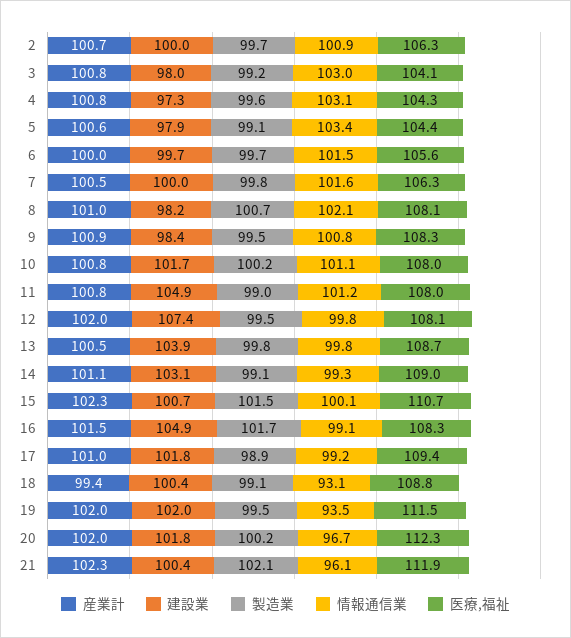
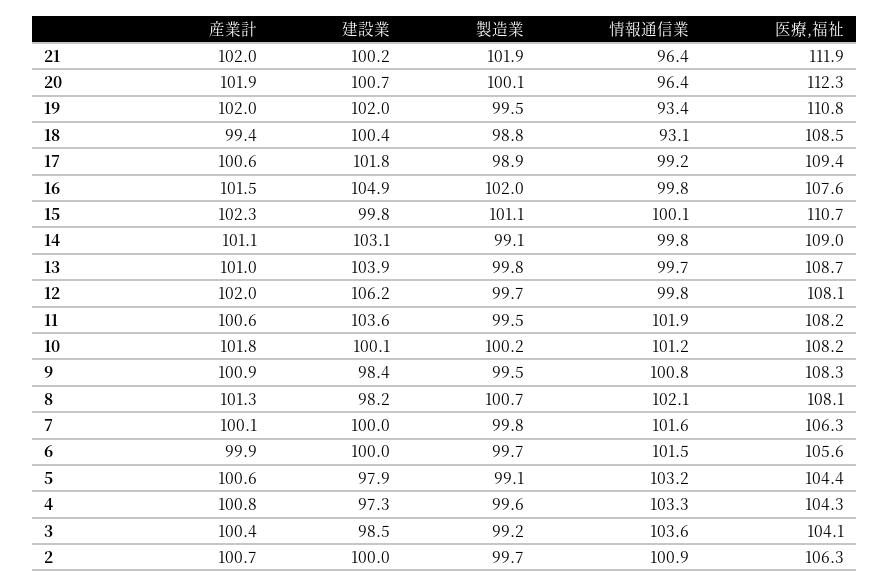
産業計, 3: 100.8 -> 100.4
建設業, 3: 98 -> 98.5
情報通信業, 3: 103 -> 103.6
情報通信業, 4: 103.1 -> 103.3
情報通信業, 5: 103.4 -> 103.2
産業計, 6: 100 -> 99.9
建設業, 6: 99.7 -> 100
産業計, 7: 100.5 -> 100.1
産業計, 8: 101 -> 101.3
産業計, 10: 100.8 -> 101.8
建設業, 10: 101.7 -> 100.1
情報通信業, 10: 101.1 -> 101.2
医療,福祉, 10: 108 -> 108.2
産業計, 11: 100.8 -> 100.6
建設業, 11: 104.9 -> 103.6
製造業, 11: 99 -> 99.5
情報通信業, 11: 101.2 -> 101.9
医療,福祉, 11: 108 -> 108.2
建設業, 12: 107.4 -> 106.2
製造業, 12: 99.5 -> 99.7
産業計, 13: 100.5 -> 101
情報通信業, 13: 99.8 -> 99.7
情報通信業, 14: 99.3 -> 99.8
建設業, 15: 100.7 -> 99.8
製造業, 15: 101.5 -> 101.1
製造業, 16: 101.7 -> 102
情報通信業, 16: 99.1 -> 99.8
医療,福祉, 16: 108.3 -> 107.6
産業計, 17: 101 -> 100.6
製造業, 18: 99.1 -> 98.8
医療,福祉, 18: 108.8 -> 108.5
情報通信業, 19: 93.5 -> 93.4
医療,福祉, 19: 111.5 -> 110.8
産業計, 20: 102 -> 101.9
建設業, 20: 101.8 -> 100.7
製造業, 20: 100.2 -> 100.1
情報通信業, 20: 96.7 -> 96.4
産業計, 21: 102.3 -> 102
建設業, 21: 100.4 -> 100.2
製造業, 21: 102.1 -> 101.9
情報通信業, 21: 96.1 -> 96.4

